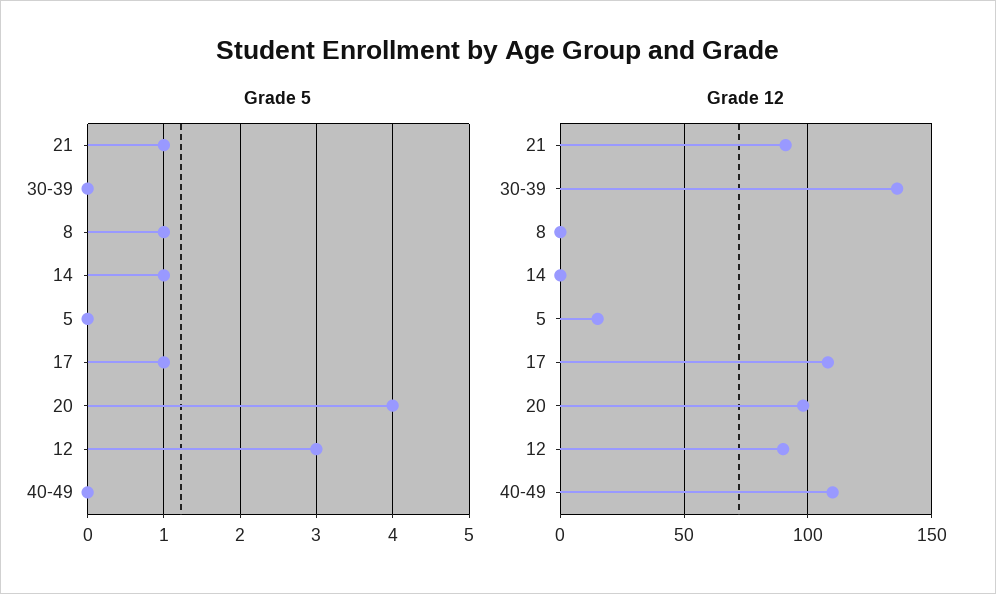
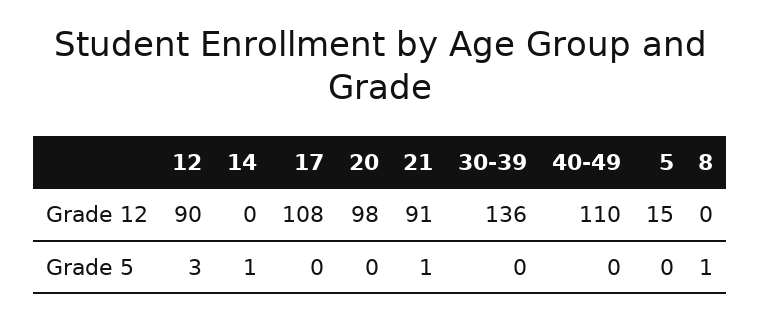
Grade 5, 17: 1 -> 0
Grade 5, 20: 4 -> 0

